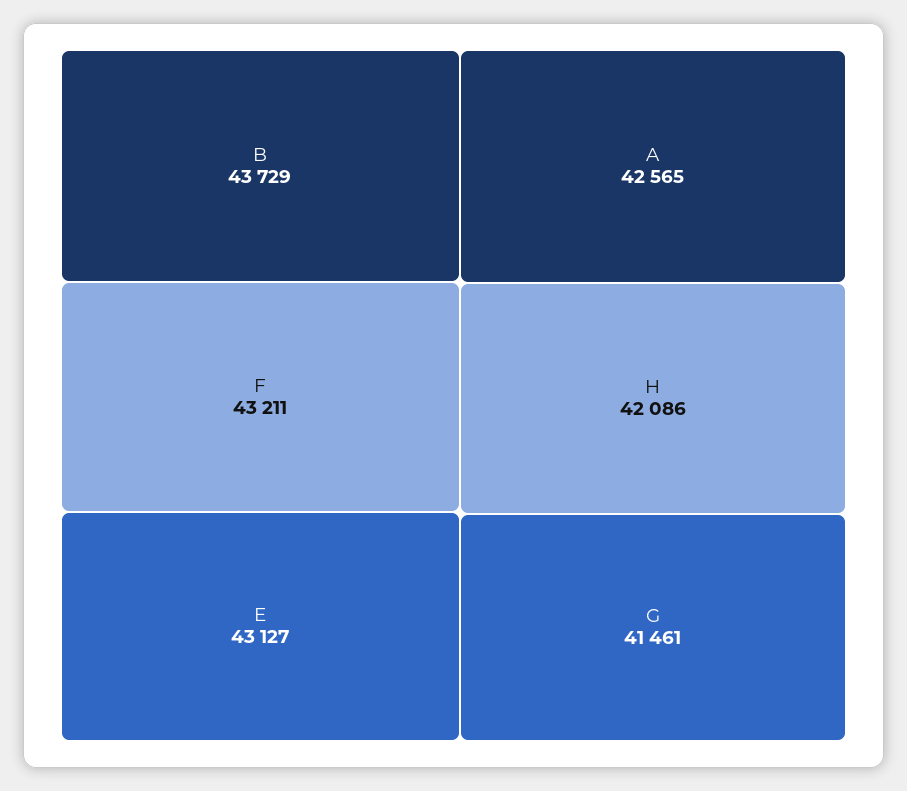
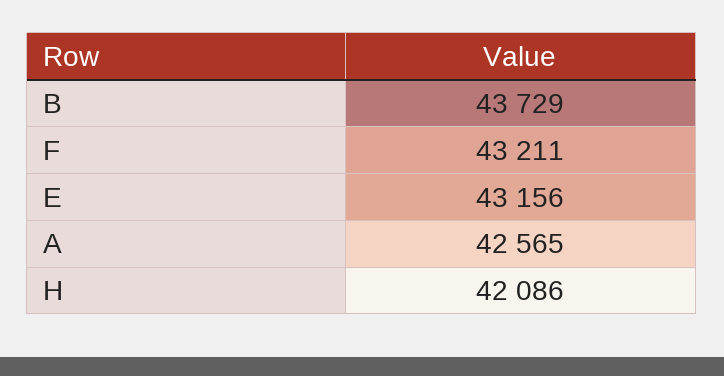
E: 43127 -> 43156
G: 41461 -> none

